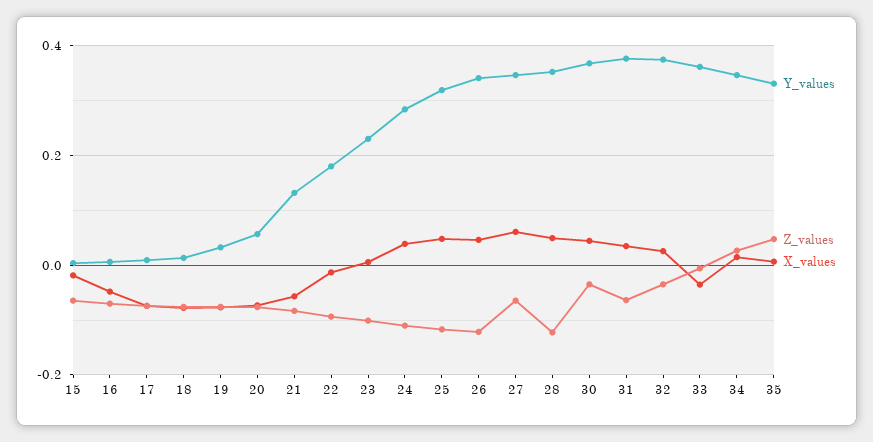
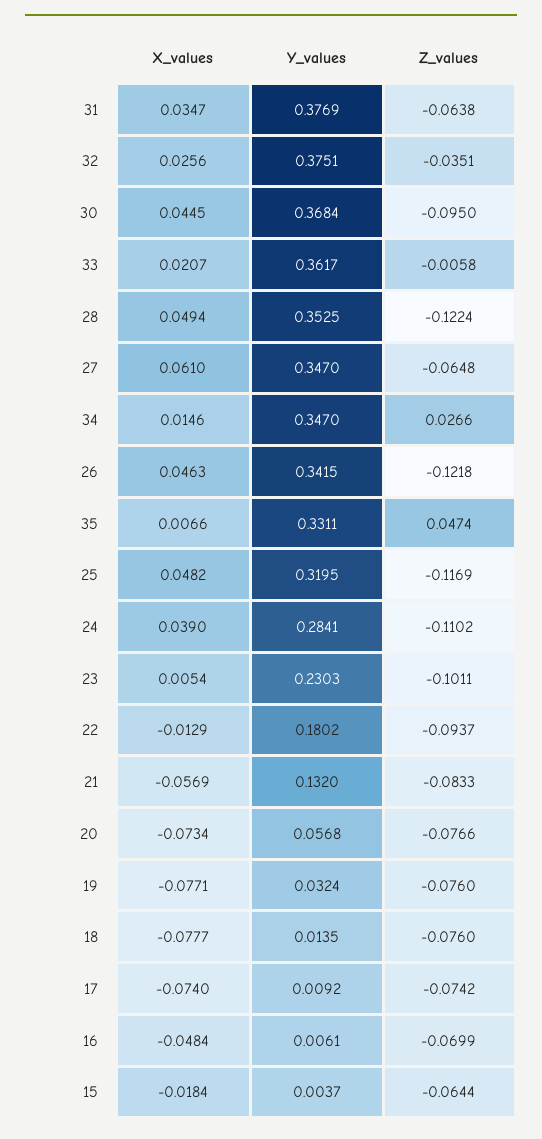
Z_values, 30: -0.04 -> -0.095
X_values, 33: -0.04 -> 0.0207

